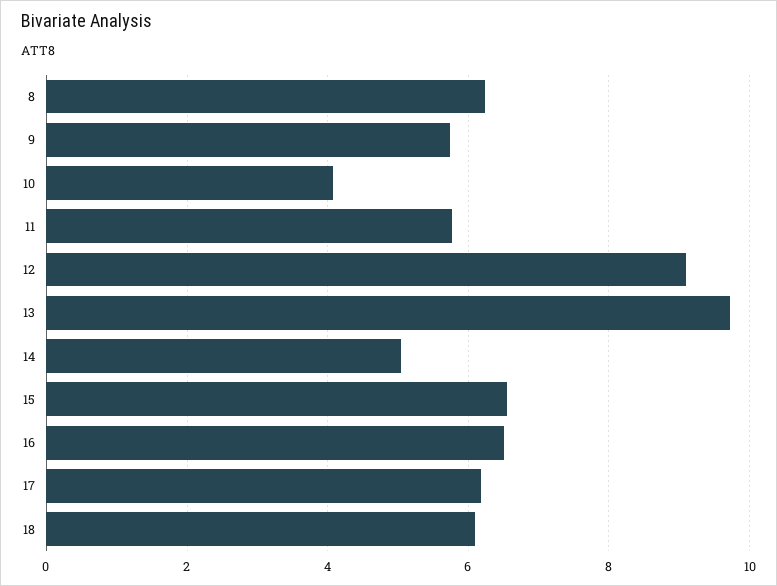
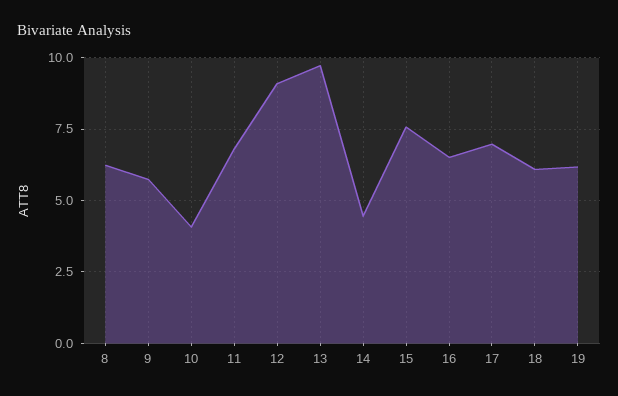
11: 5.8 -> 6.75
14: 5 -> 4.5
15: 6.6 -> 7.5
17: 6.2 -> 7
19: none -> 6.25

